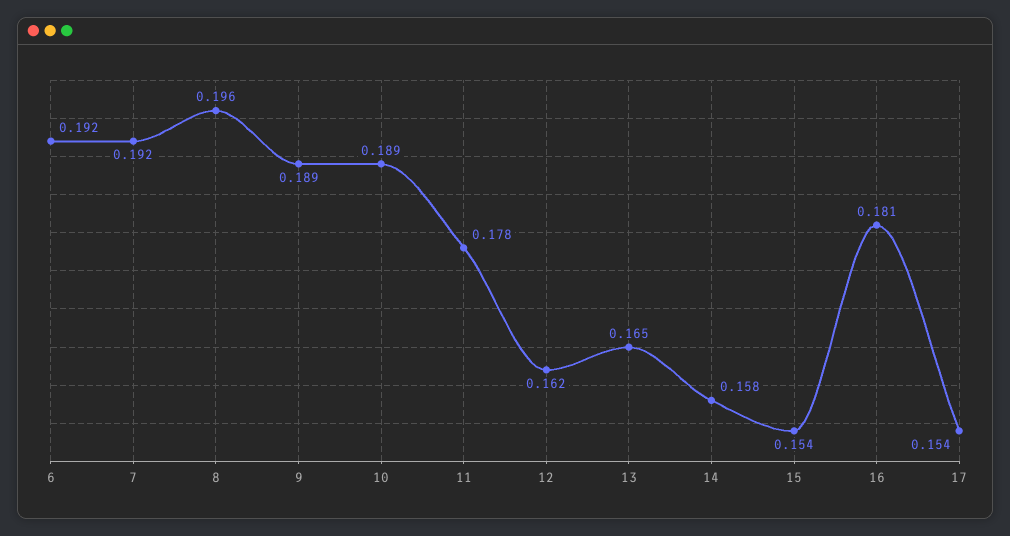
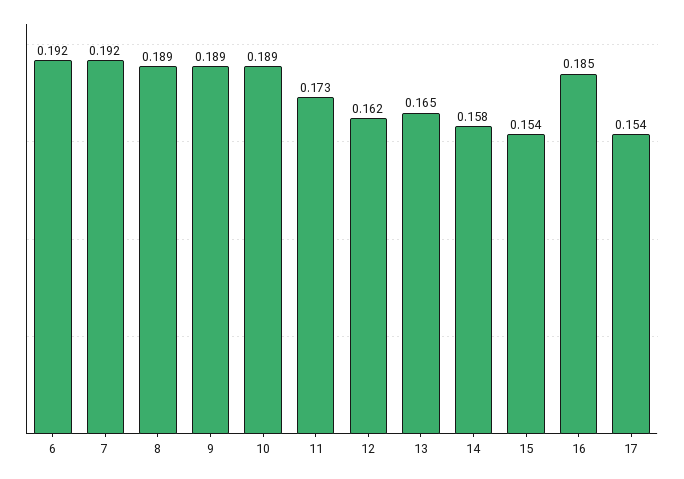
8: 0.196 -> 0.189
11: 0.178 -> 0.173
16: 0.181 -> 0.185

